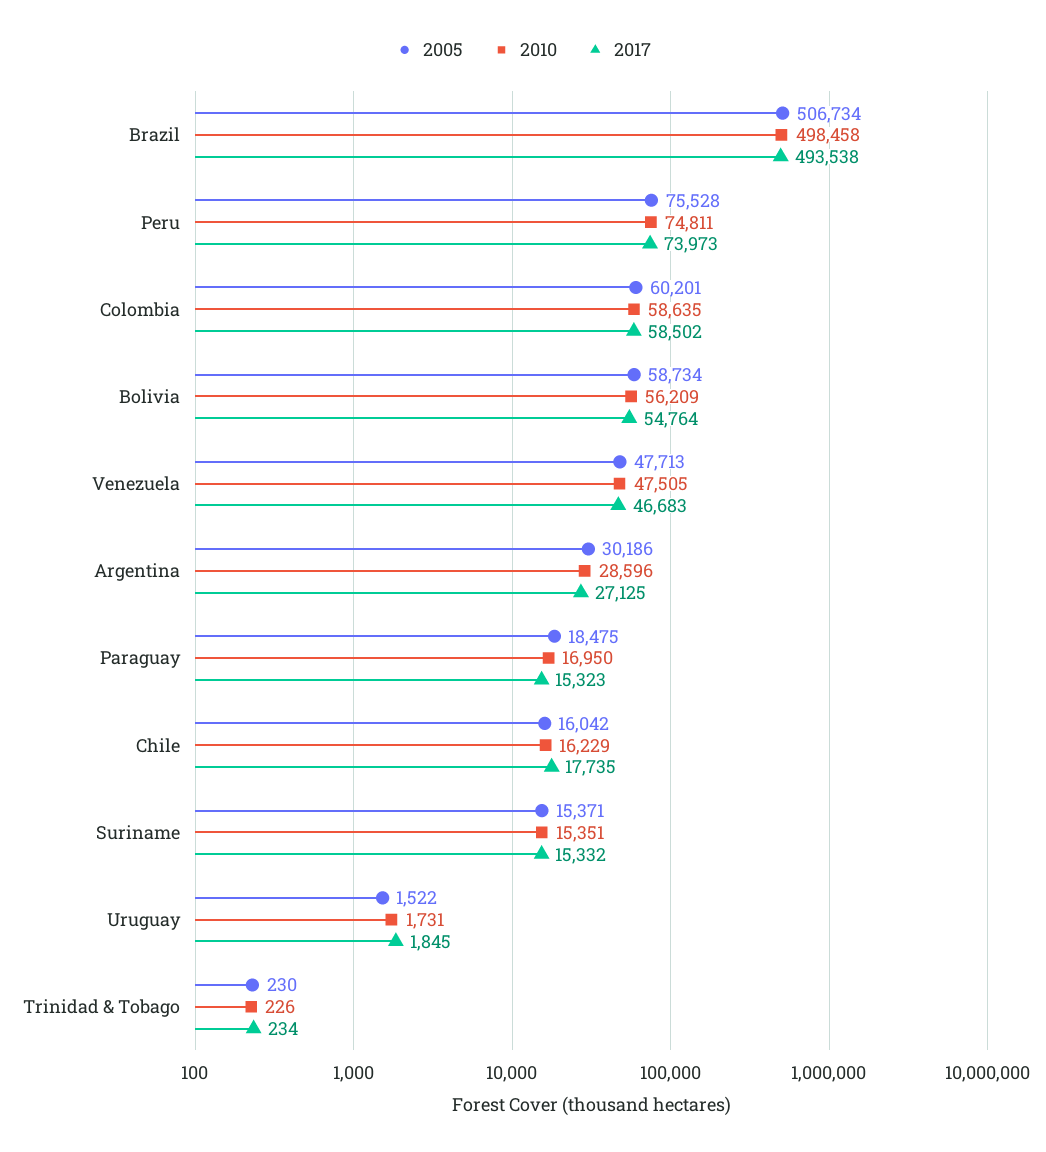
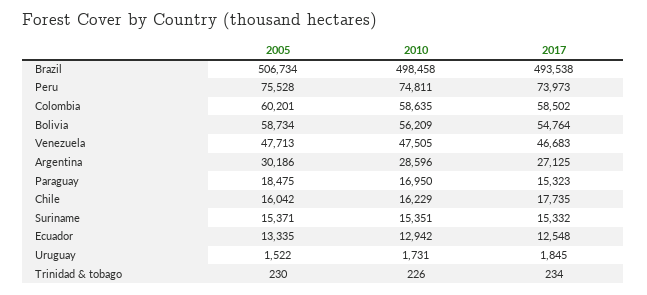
2005, Ecuador: none -> 13335
2010, Ecuador: none -> 12942
2017, Ecuador: none -> 12548

